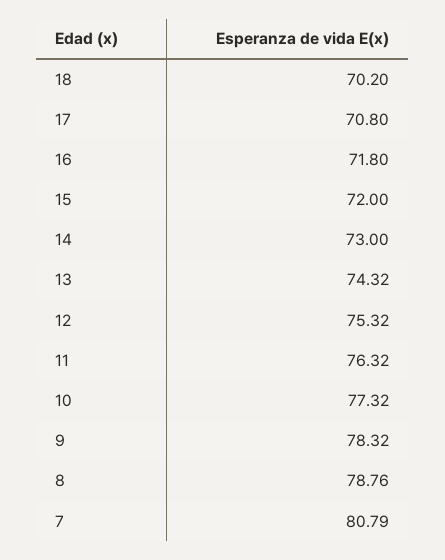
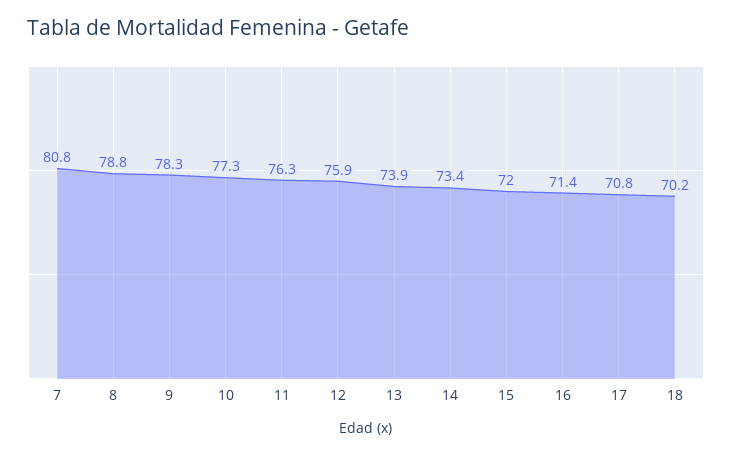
16: 71.8 -> 71.4
14: 73 -> 73.4
13: 74.32 -> 73.9
12: 75.32 -> 75.9

